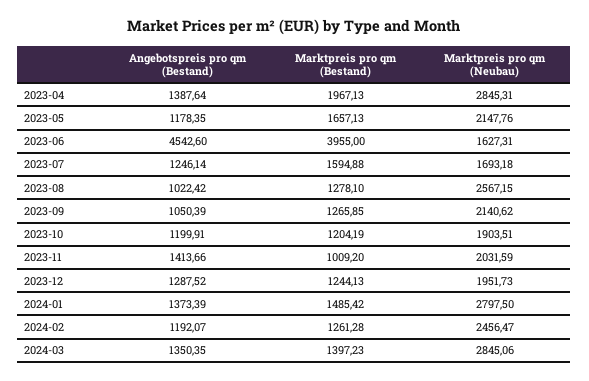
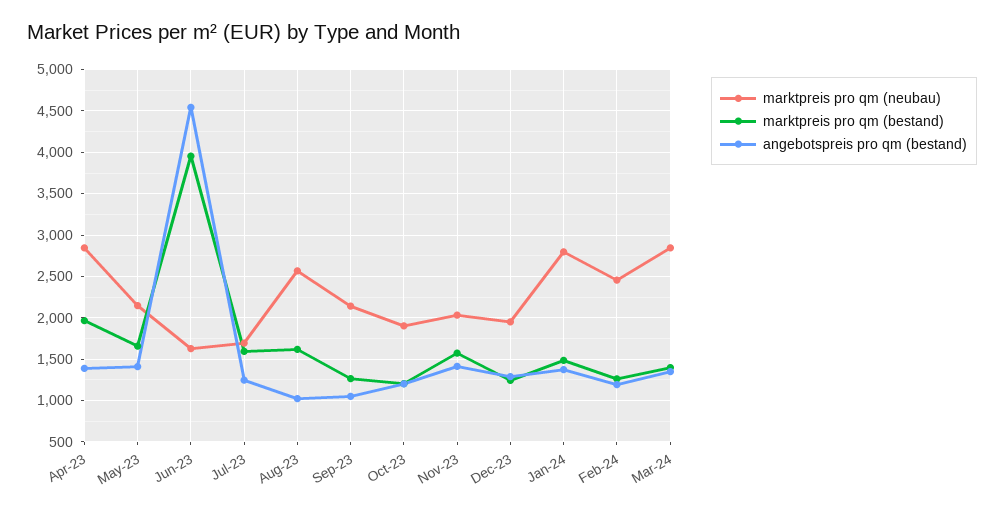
Angebotspreis pro qm (Bestand), 2023-05: 1178.35 -> 1400
Marktpreis pro qm (Bestand), 2023-08: 1278.1 -> 1600
Marktpreis pro qm (Bestand), 2023-11: 1009.2 -> 1600

